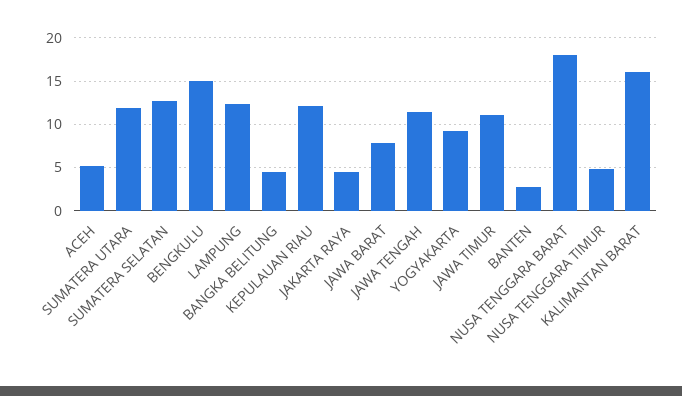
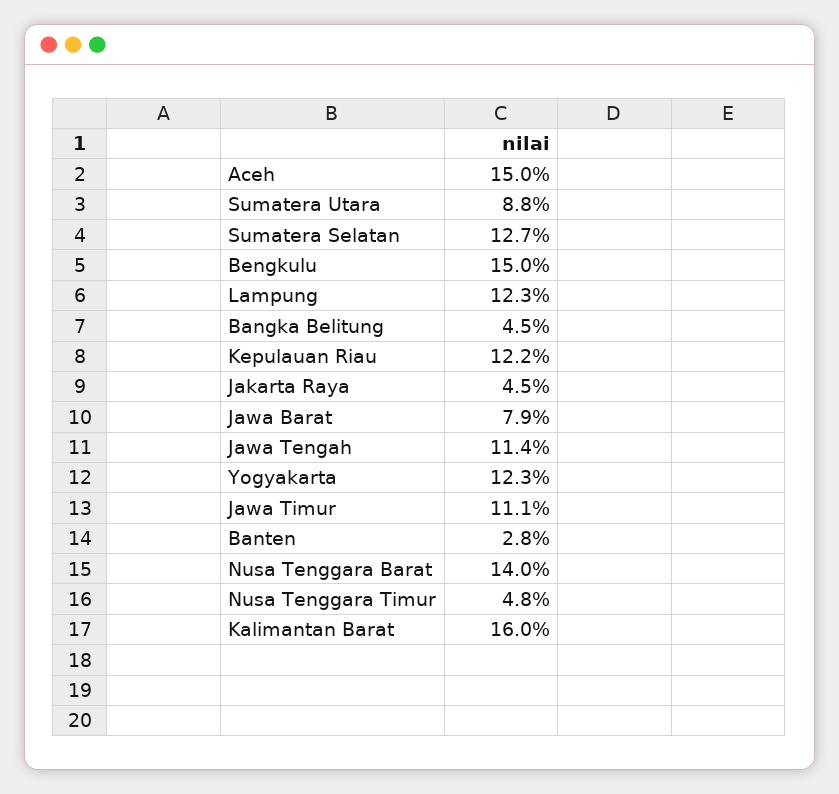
ACEH: 5 -> 15
SUMATERA UTARA: 12 -> 8.8
YOGYAKARTA: 9 -> 12.3
NUSA TENGGARA BARAT: 18 -> 14

